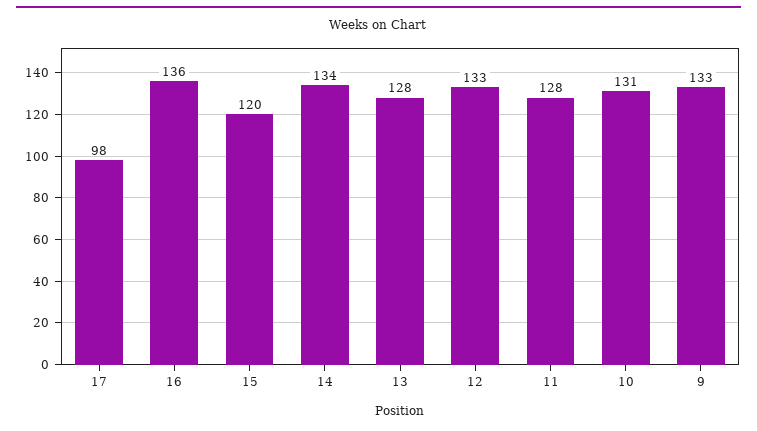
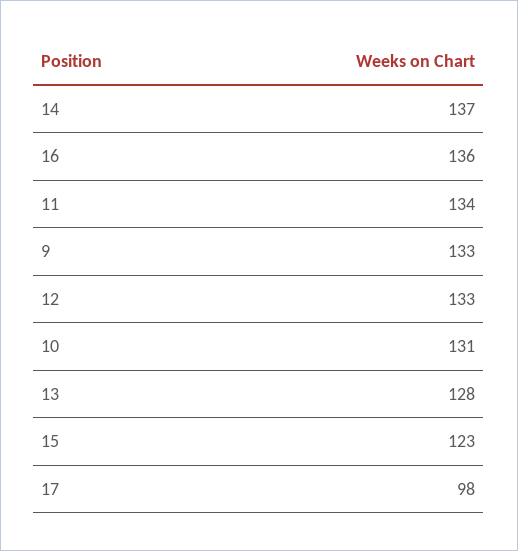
15: 120 -> 123
14: 134 -> 137
11: 128 -> 134

